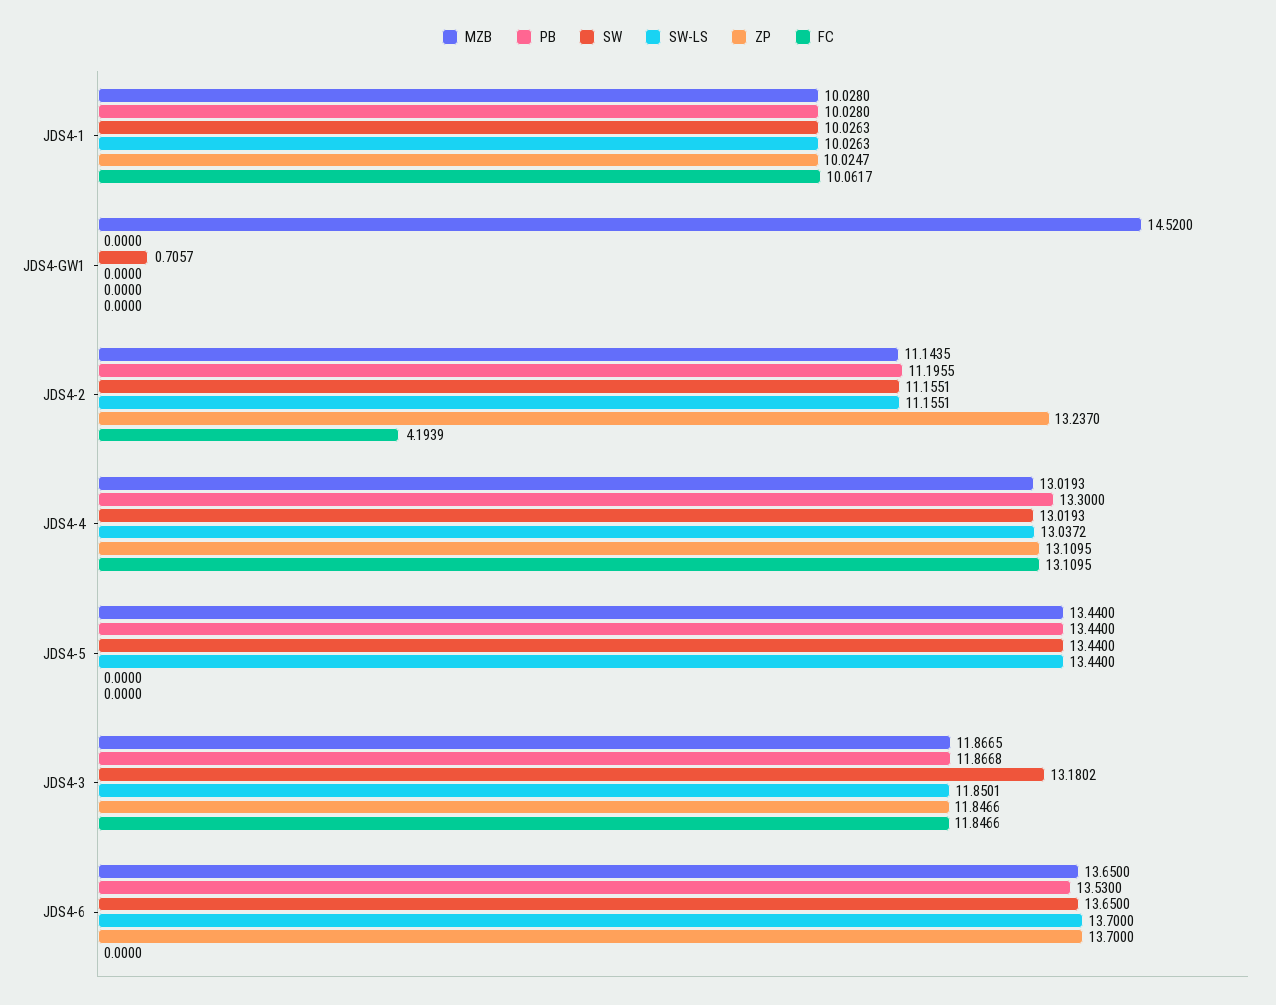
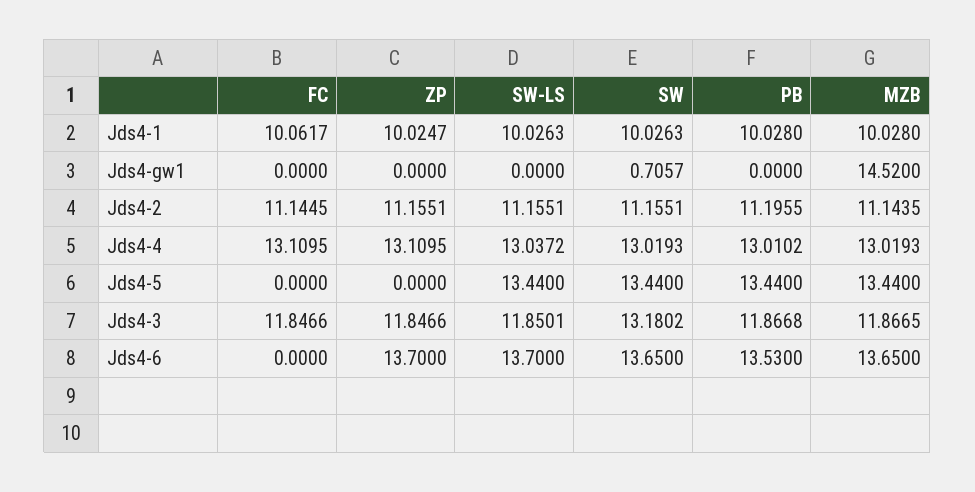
ZP, JDS4-2: 13.237 -> 11.1551
FC, JDS4-2: 4.1939 -> 11.1445
PB, JDS4-4: 13.3 -> 13.0102

